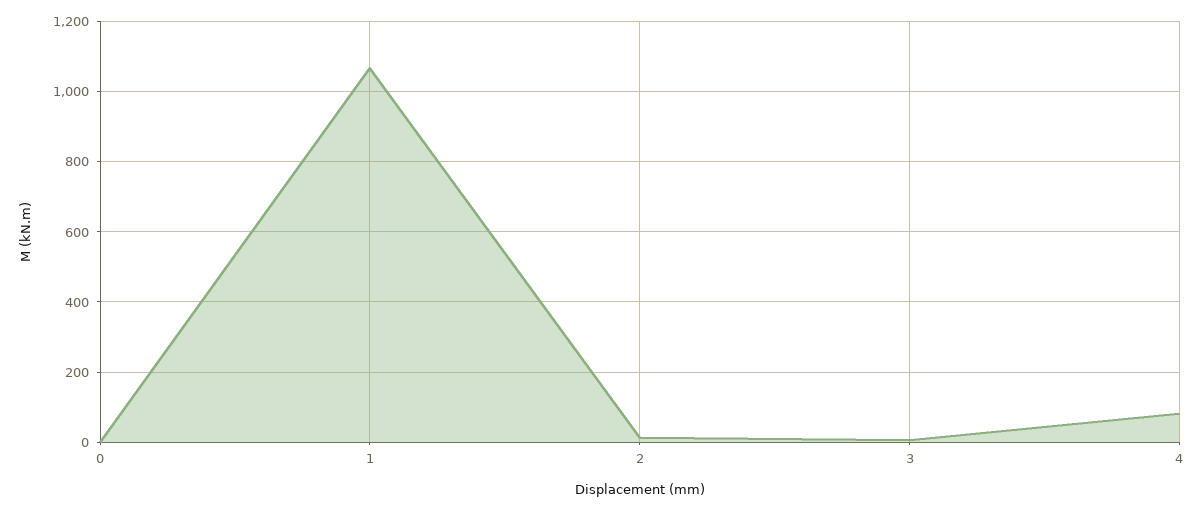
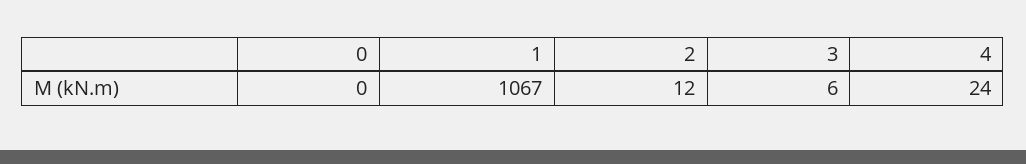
4: 80 -> 24

